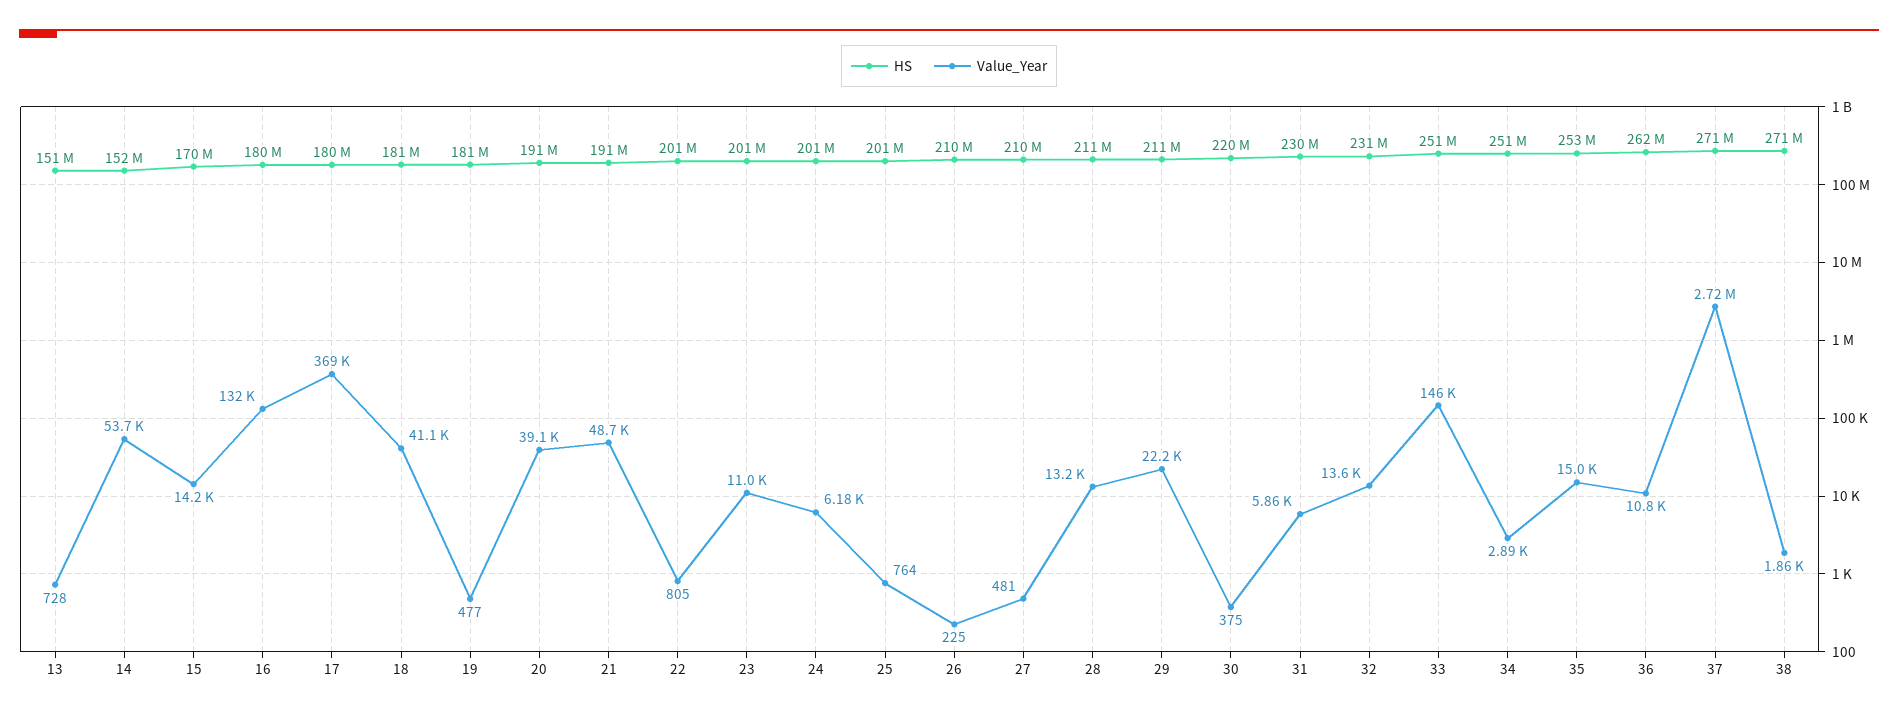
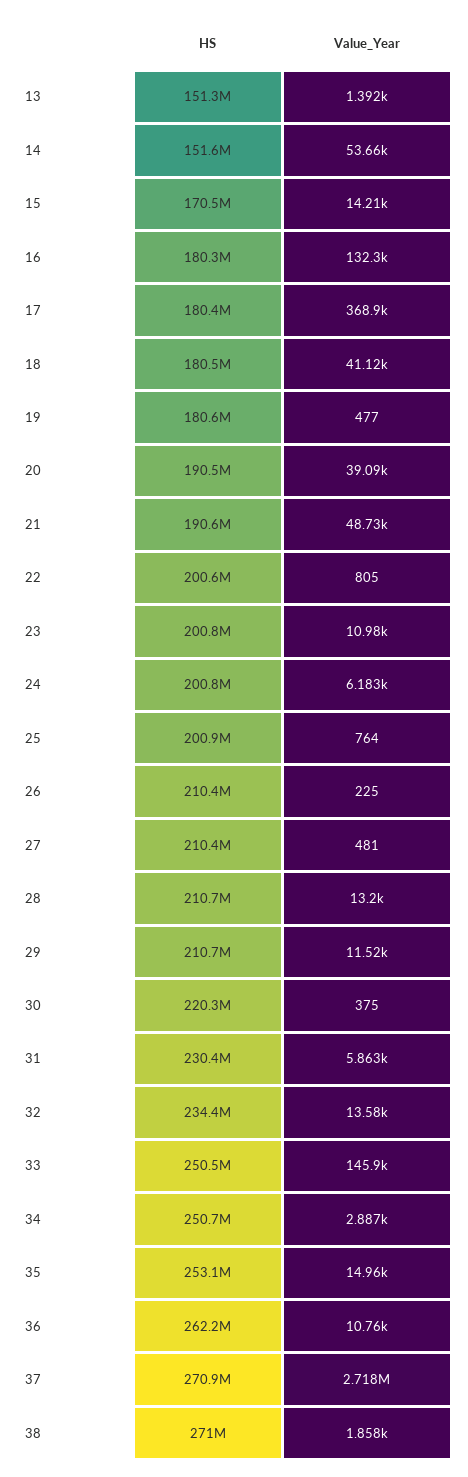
Value_Year, 13: 728 -> 1392
Value_Year, 29: 22200 -> 11520
HS, 32: 231000000 -> 234400000

